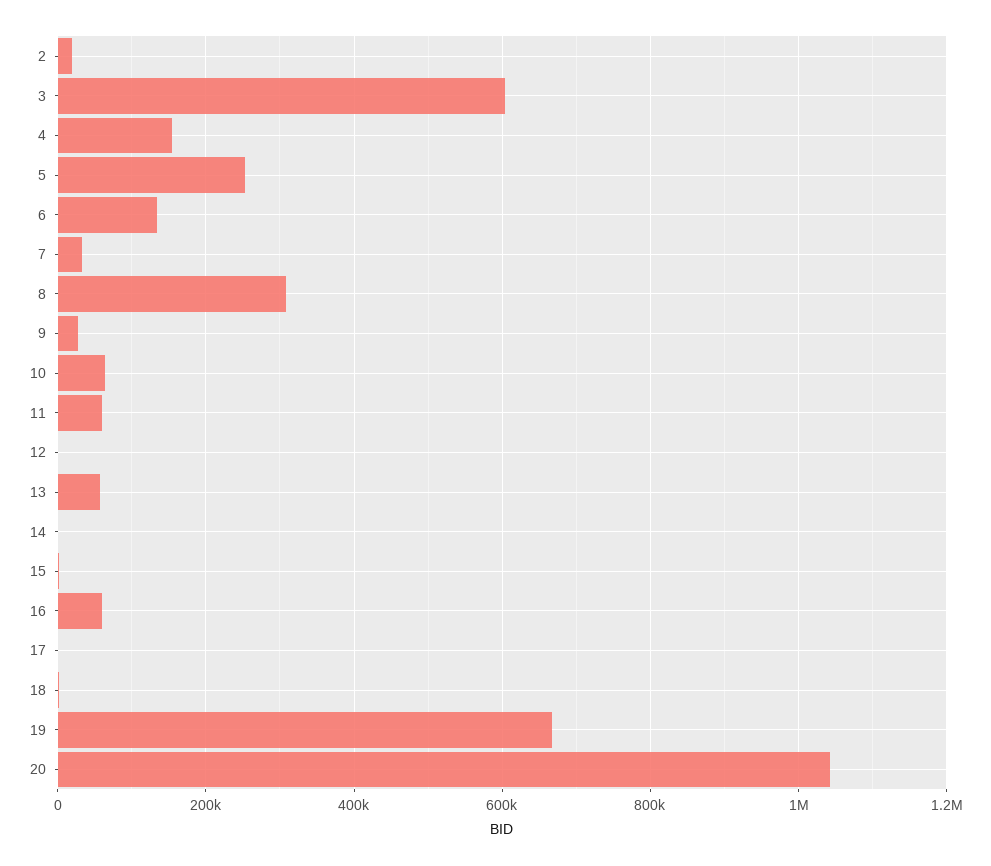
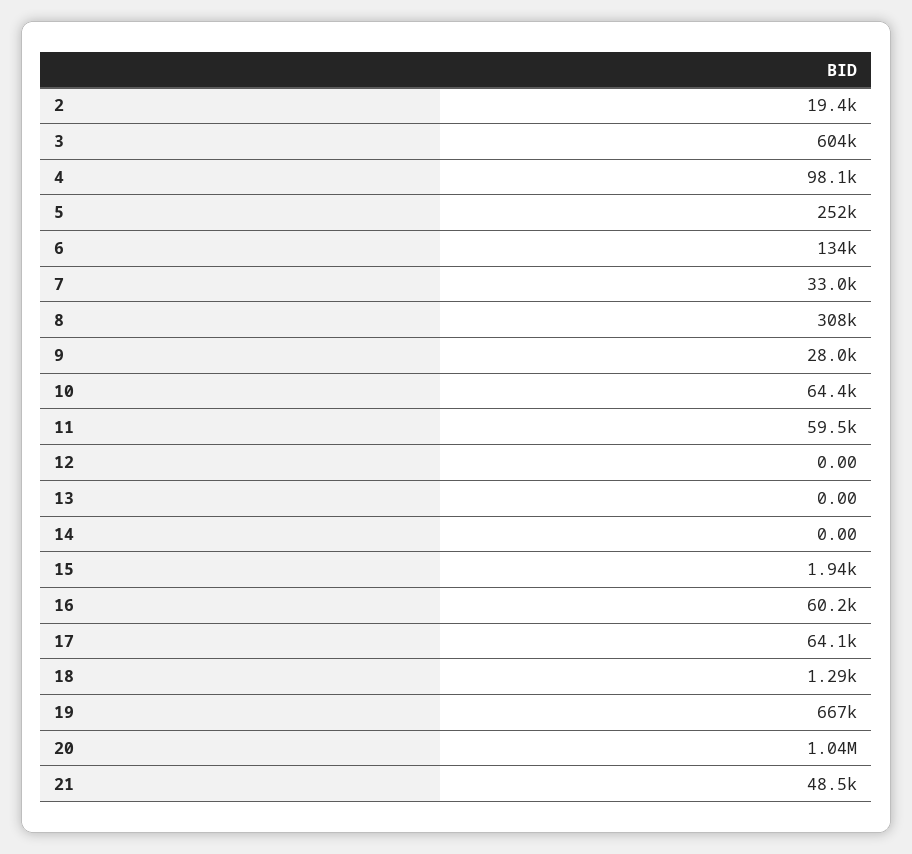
4: 160000 -> 98100
13: 60000 -> 0
17: 0 -> 64100
21: none -> 48500

